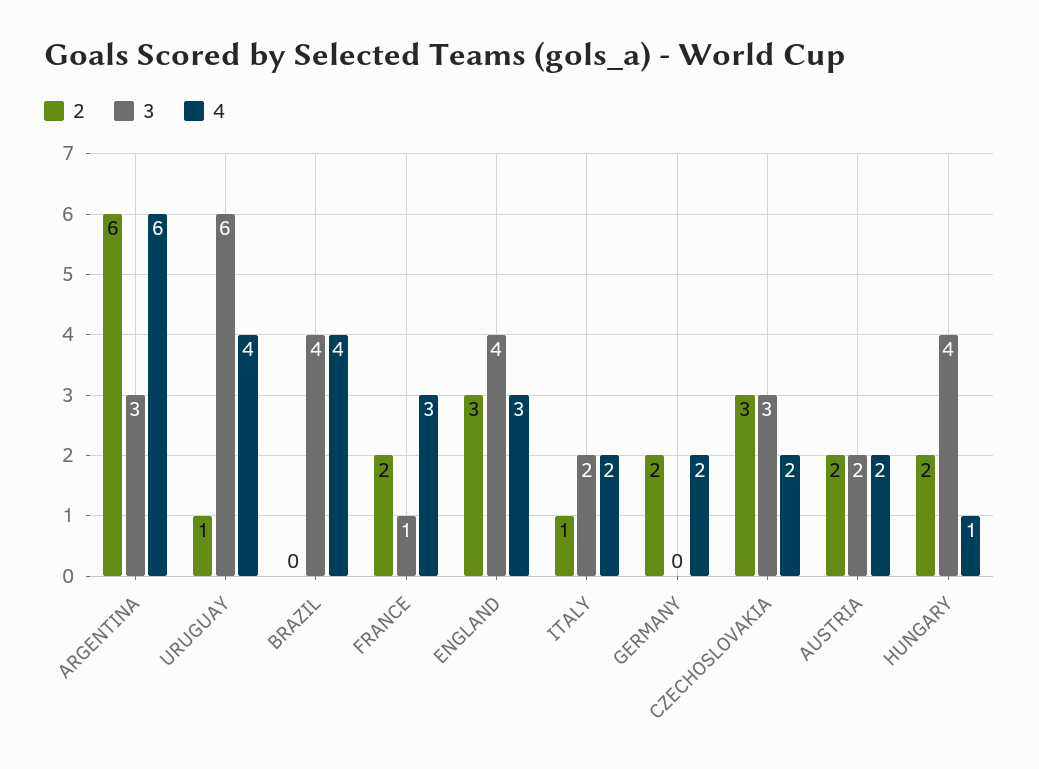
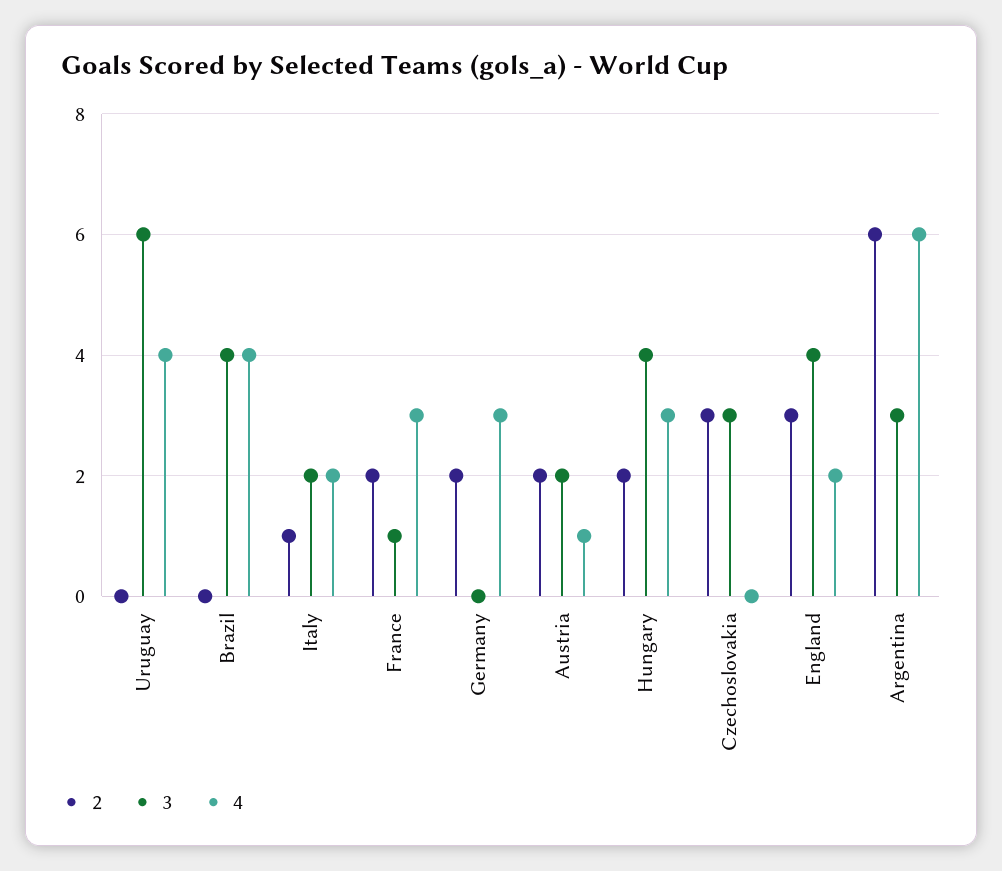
2, URUGUAY: 1 -> 0
4, ENGLAND: 3 -> 2
4, GERMANY: 2 -> 3
4, CZECHOSLOVAKIA: 2 -> 0
4, AUSTRIA: 2 -> 1
4, HUNGARY: 1 -> 3

